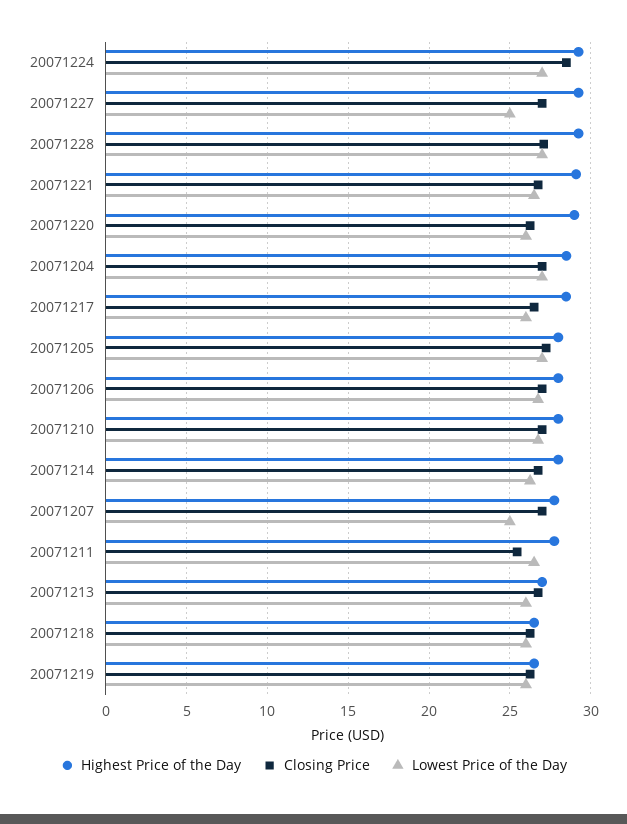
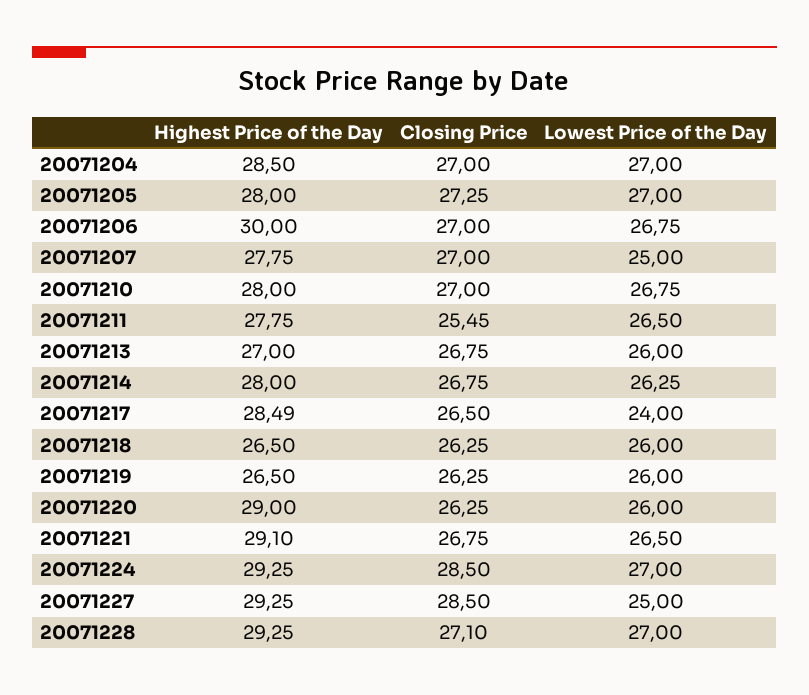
Closing Price, 20071227: 27 -> 28.5
Lowest Price of the Day, 20071217: 26 -> 24
Highest Price of the Day, 20071206: 28 -> 30

